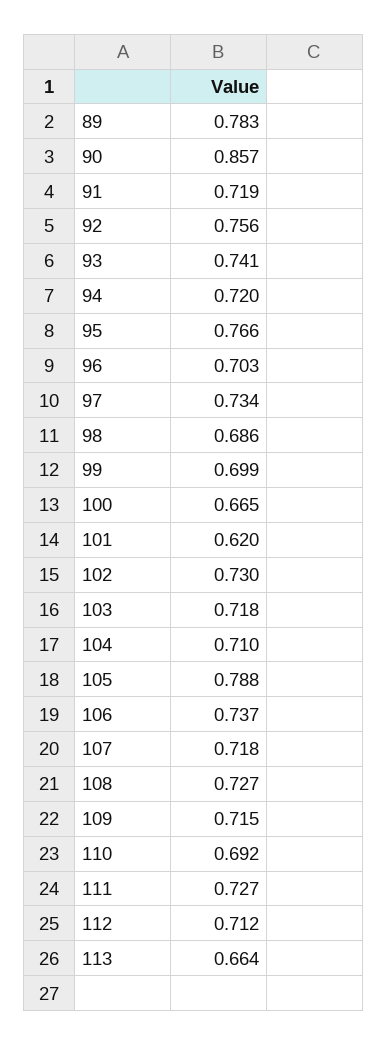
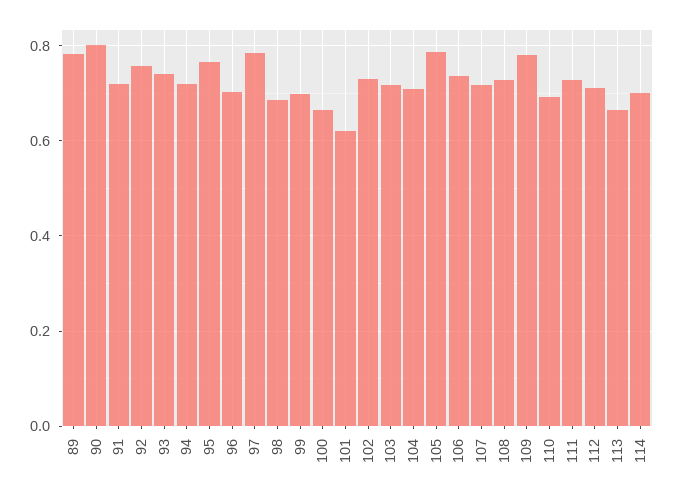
90: 0.857 -> 0.8
97: 0.734 -> 0.78
109: 0.715 -> 0.78
114: none -> 0.7

